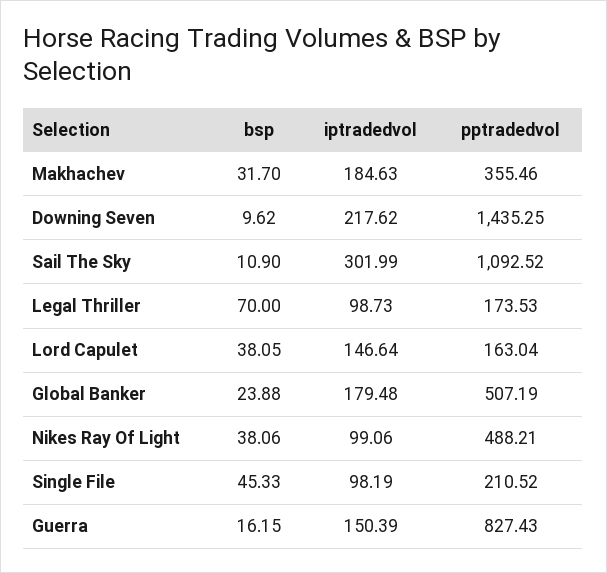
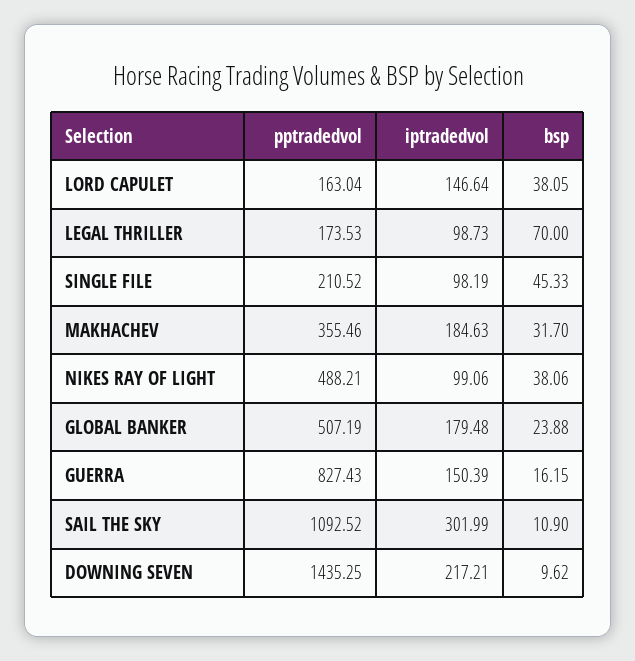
iptradedvol, Downing Seven: 217.62 -> 217.21

